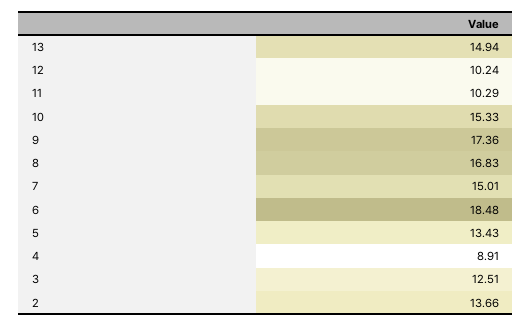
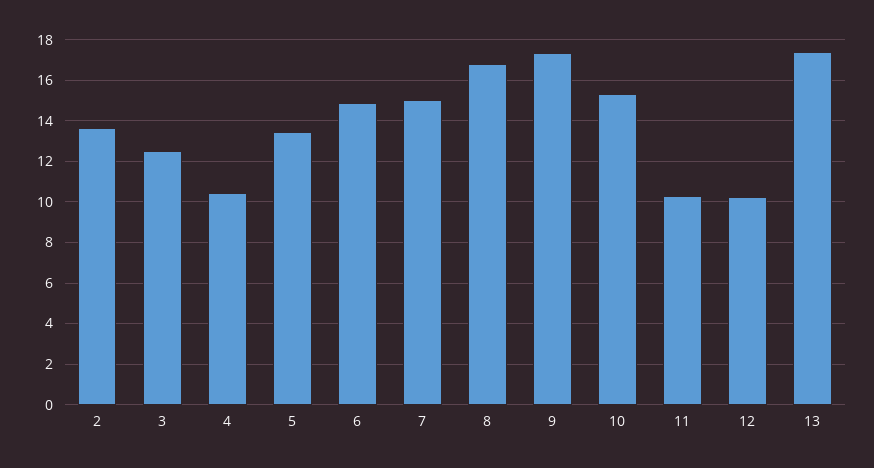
13: 14.94 -> 17.5
6: 18.48 -> 15
4: 8.91 -> 10.5

